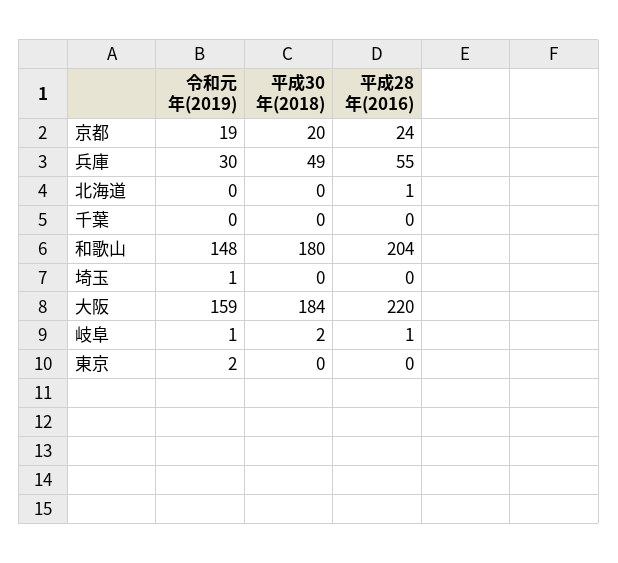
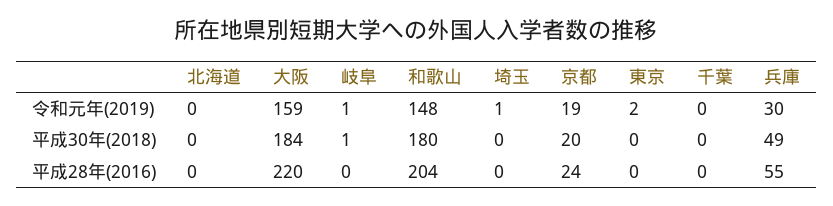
平成28年(2016), 北海道: 1 -> 0
平成30年(2018), 岐阜: 2 -> 1
平成28年(2016), 岐阜: 1 -> 0

